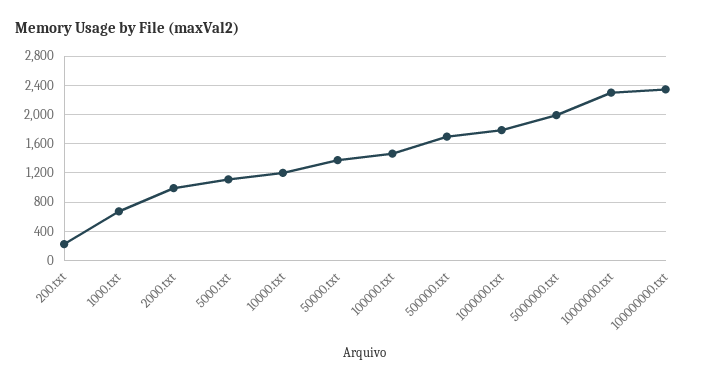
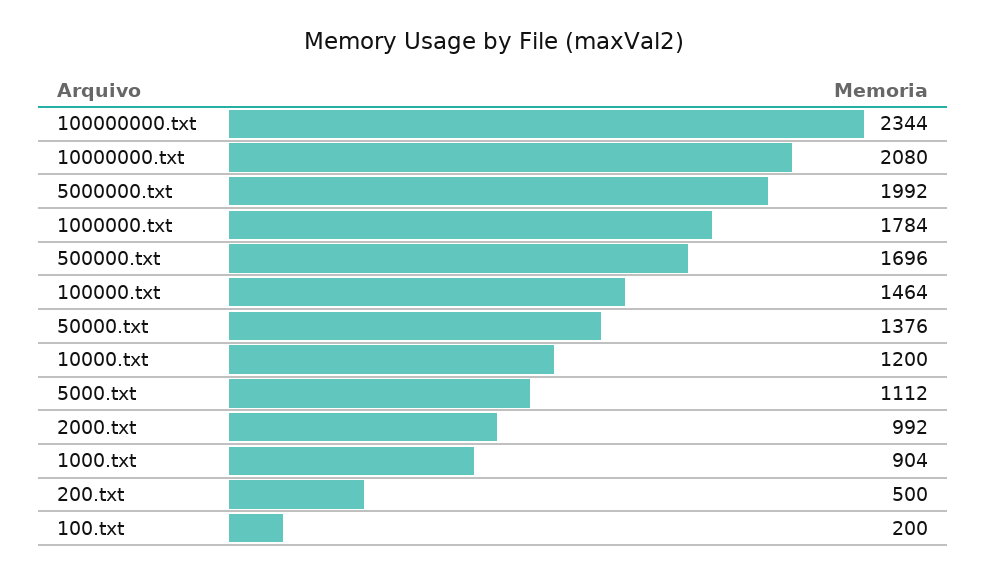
200.txt: 200 -> 500
1000.txt: 700 -> 904
10000000.txt: 2300 -> 2080
100.txt: none -> 200

